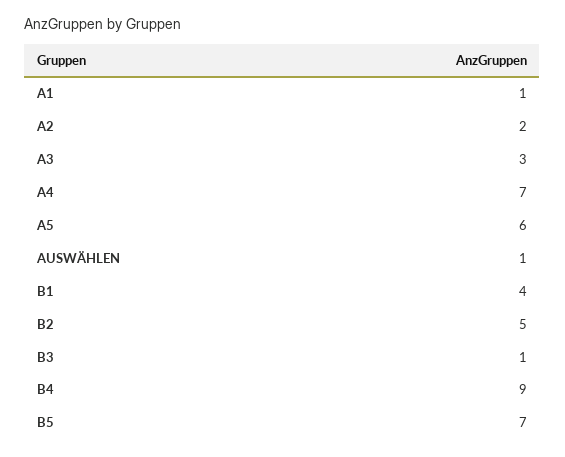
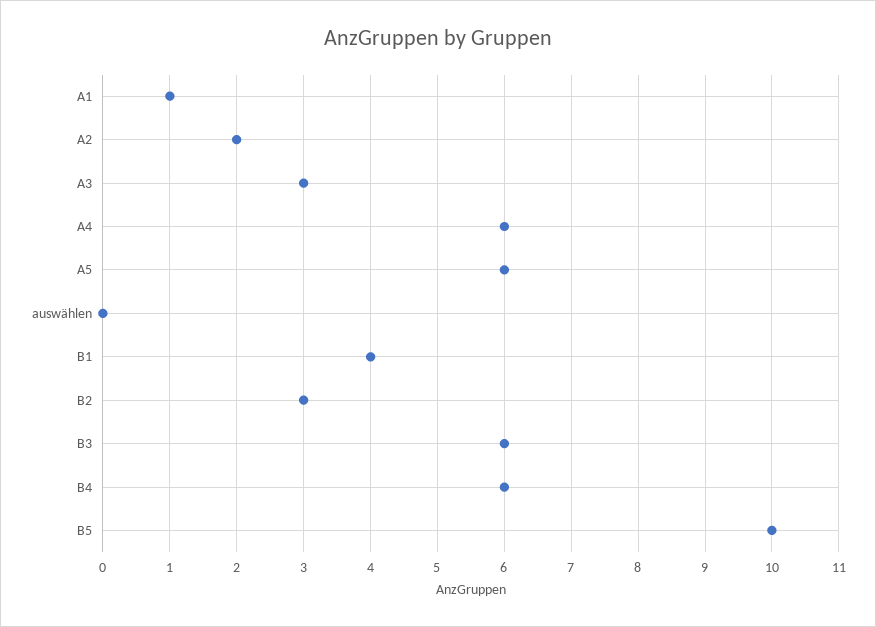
A4: 7 -> 6
AUSWÄHLEN: 1 -> 0
B2: 5 -> 3
B3: 1 -> 6
B4: 9 -> 6
B5: 7 -> 10

